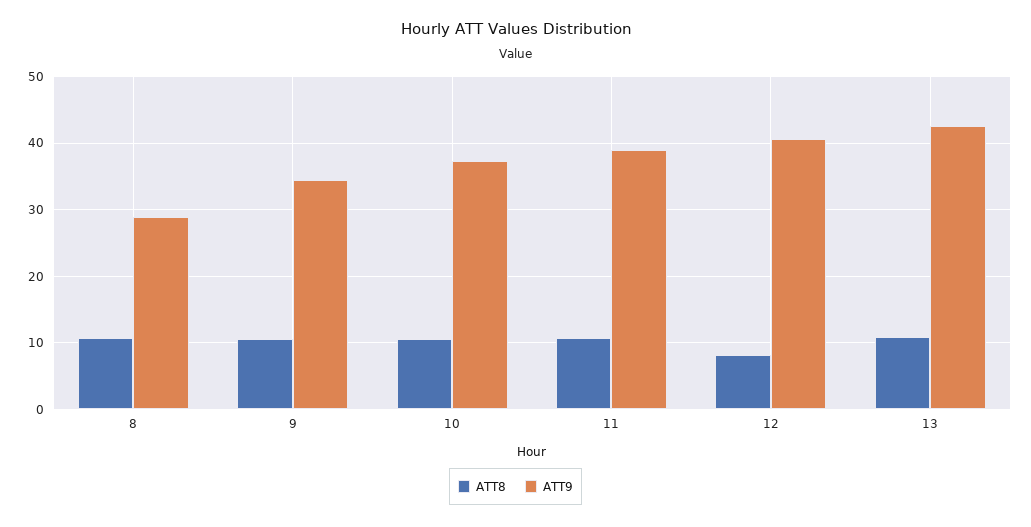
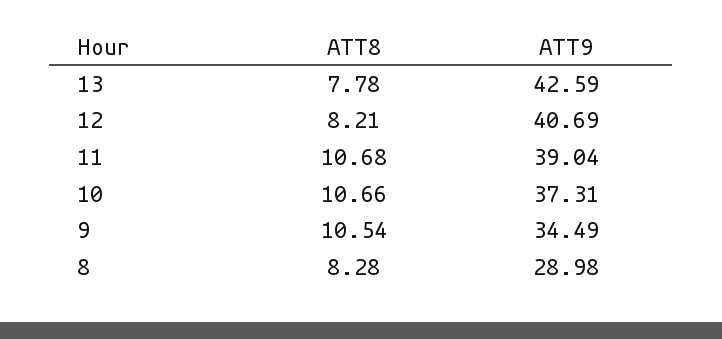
ATT8, 8: 11 -> 8.28
ATT8, 13: 11 -> 7.78

